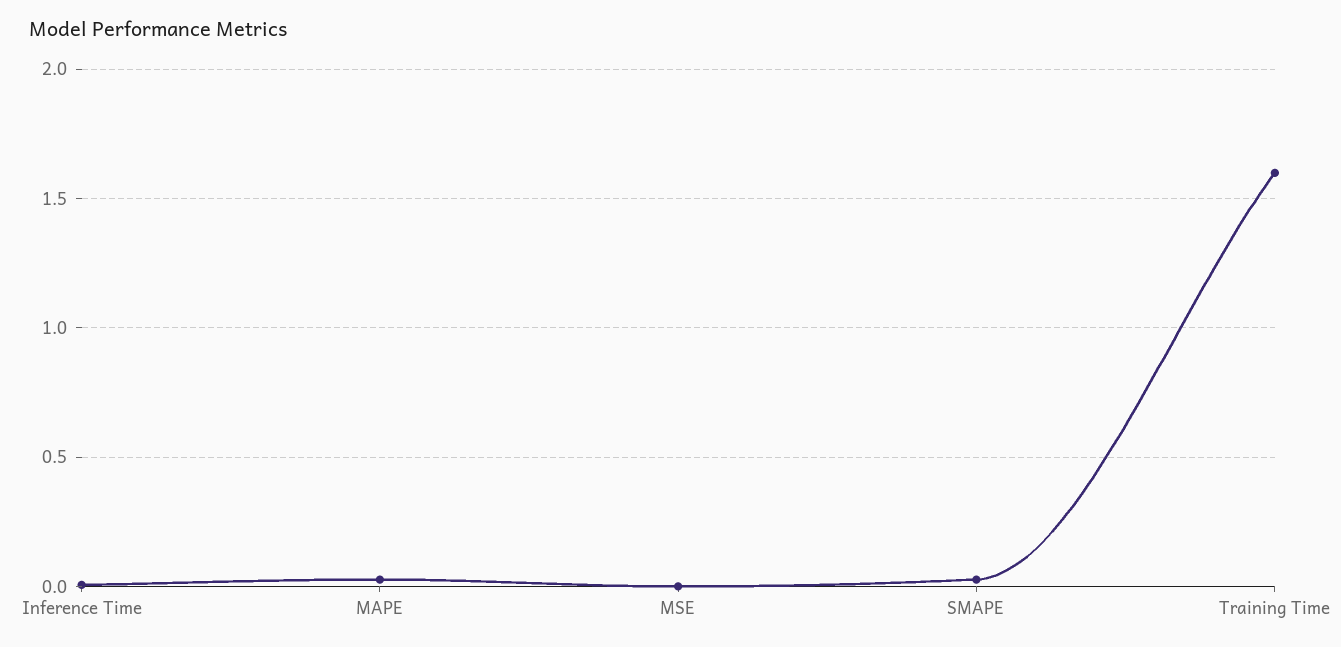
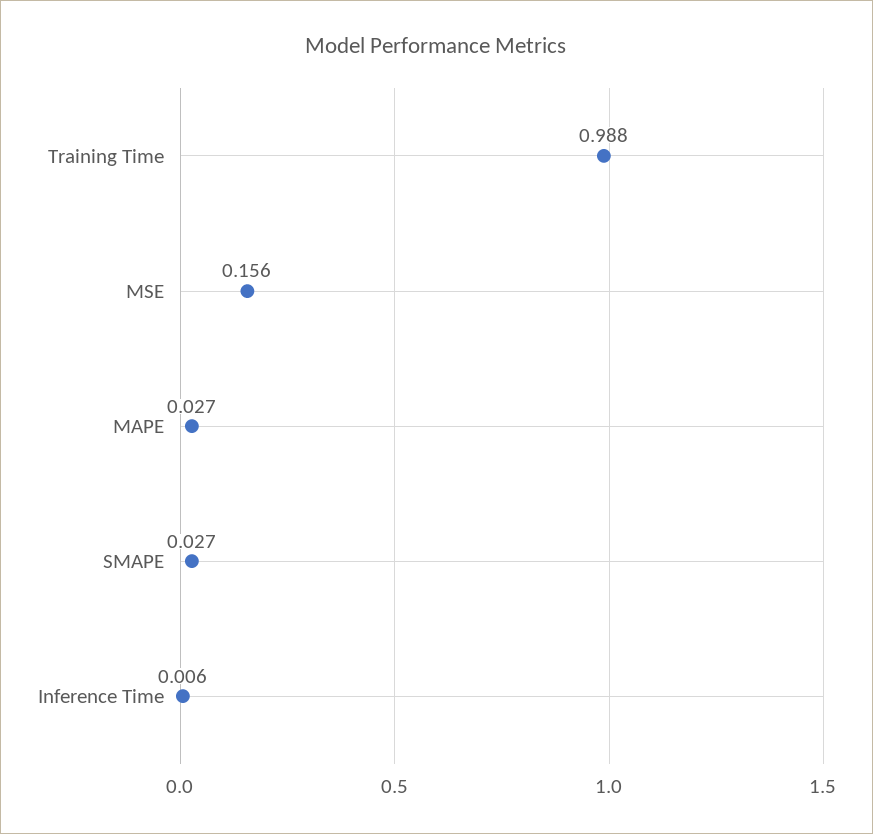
MSE: 0 -> 0.156
Training Time: 1.6 -> 0.988

